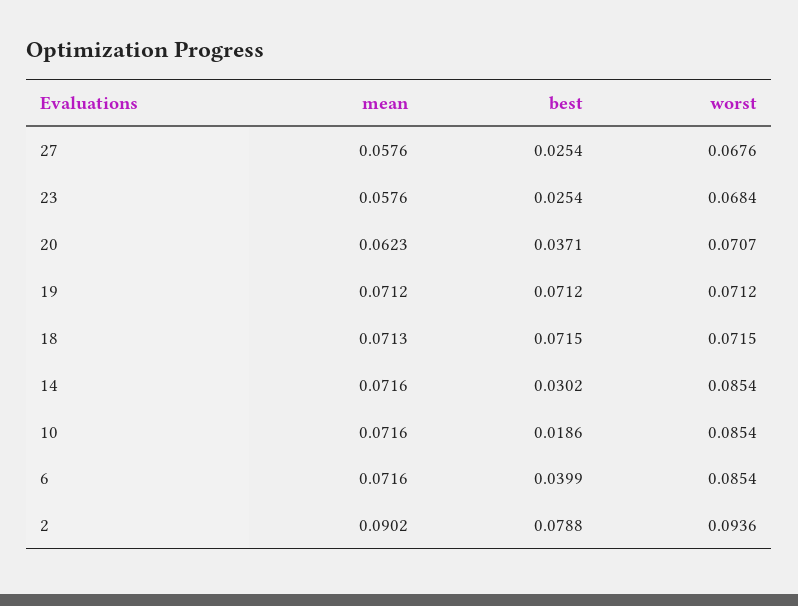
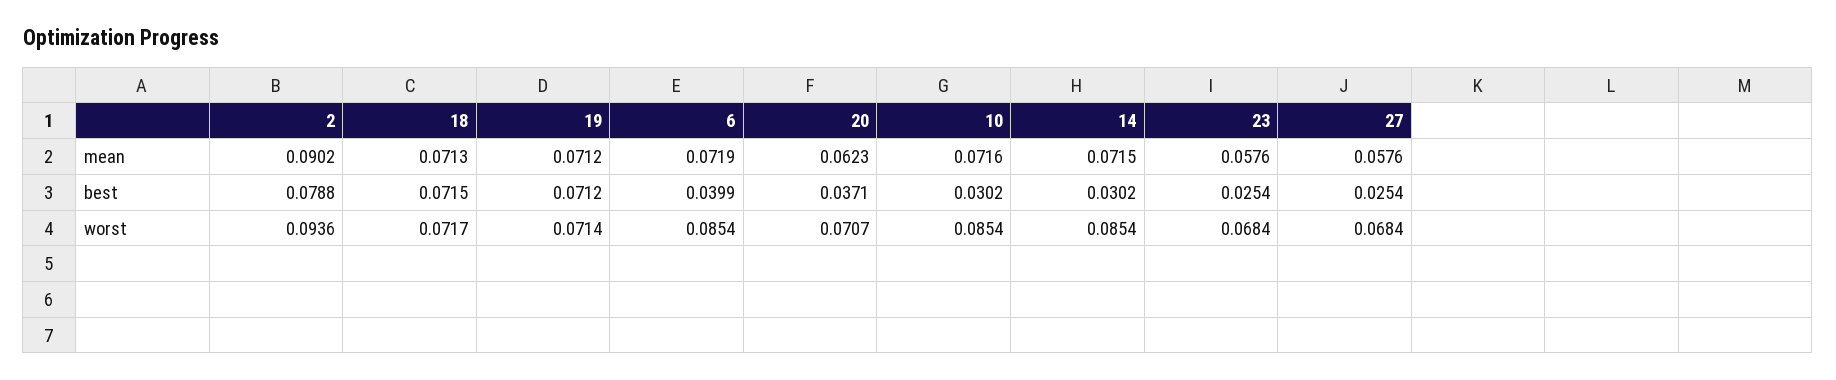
worst, 27: 0.0676 -> 0.0684
worst, 19: 0.0712 -> 0.0714
worst, 18: 0.0715 -> 0.0717
mean, 14: 0.0716 -> 0.0715
best, 10: 0.0186 -> 0.0302
mean, 6: 0.0716 -> 0.0719

